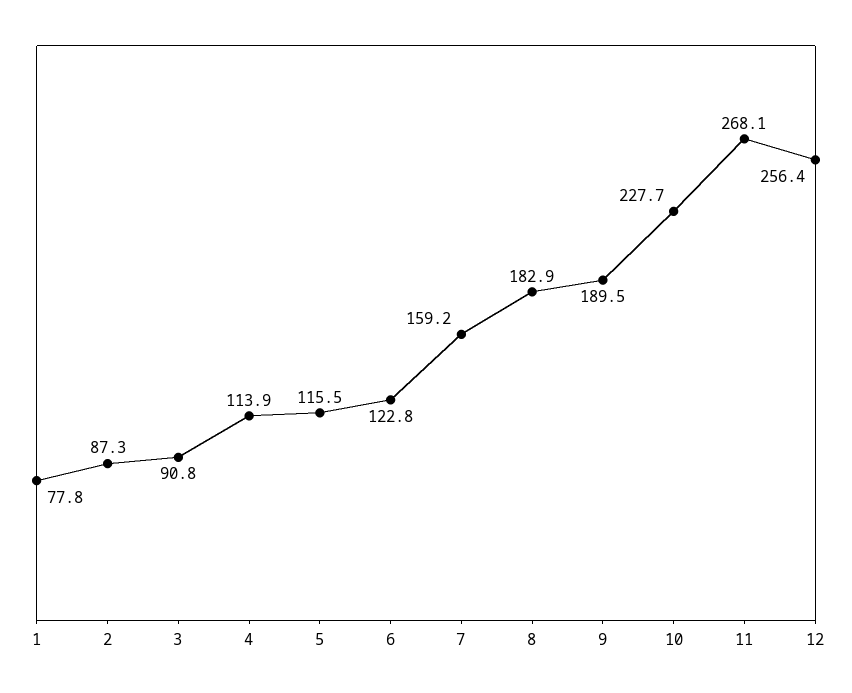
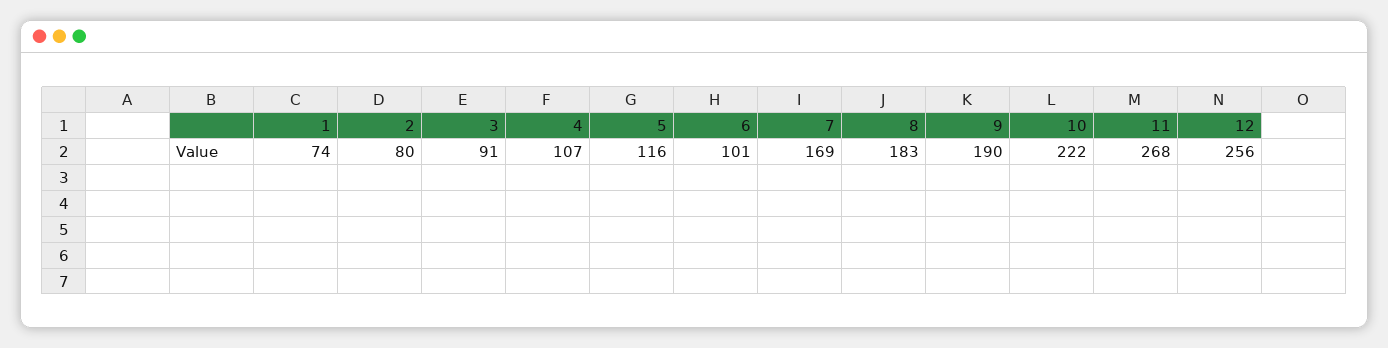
1: 77.8 -> 74
2: 87.3 -> 80
4: 113.9 -> 107
6: 122.8 -> 101
7: 159.2 -> 169
10: 227.7 -> 222

